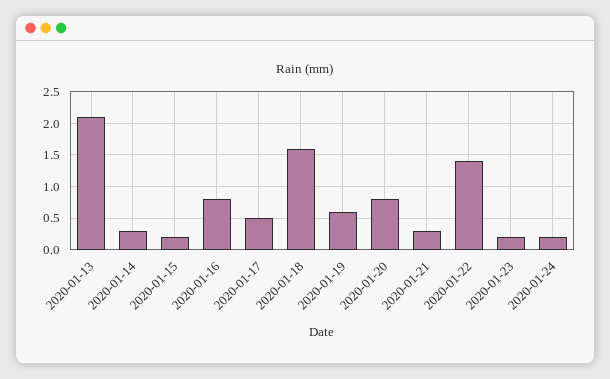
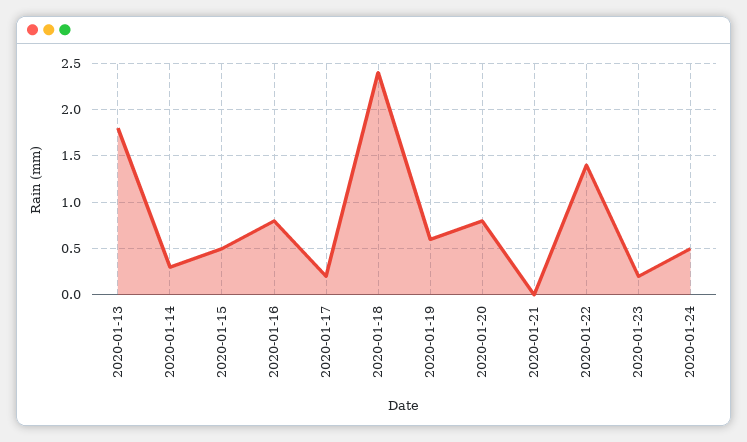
2020-01-13: 2.1 -> 1.8
2020-01-15: 0.2 -> 0.5
2020-01-17: 0.5 -> 0.2
2020-01-18: 1.6 -> 2.4
2020-01-21: 0.3 -> 0
2020-01-24: 0.2 -> 0.5

